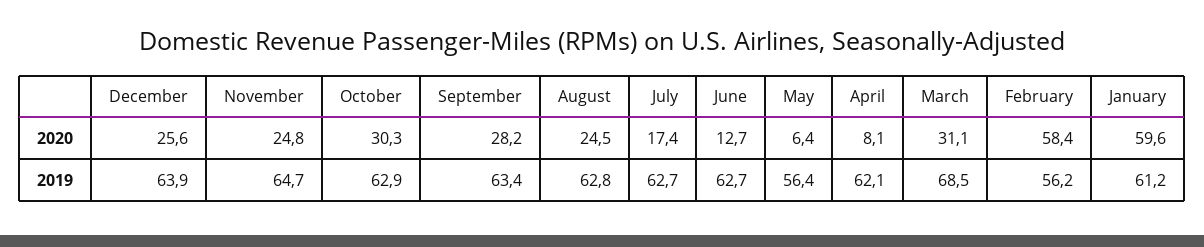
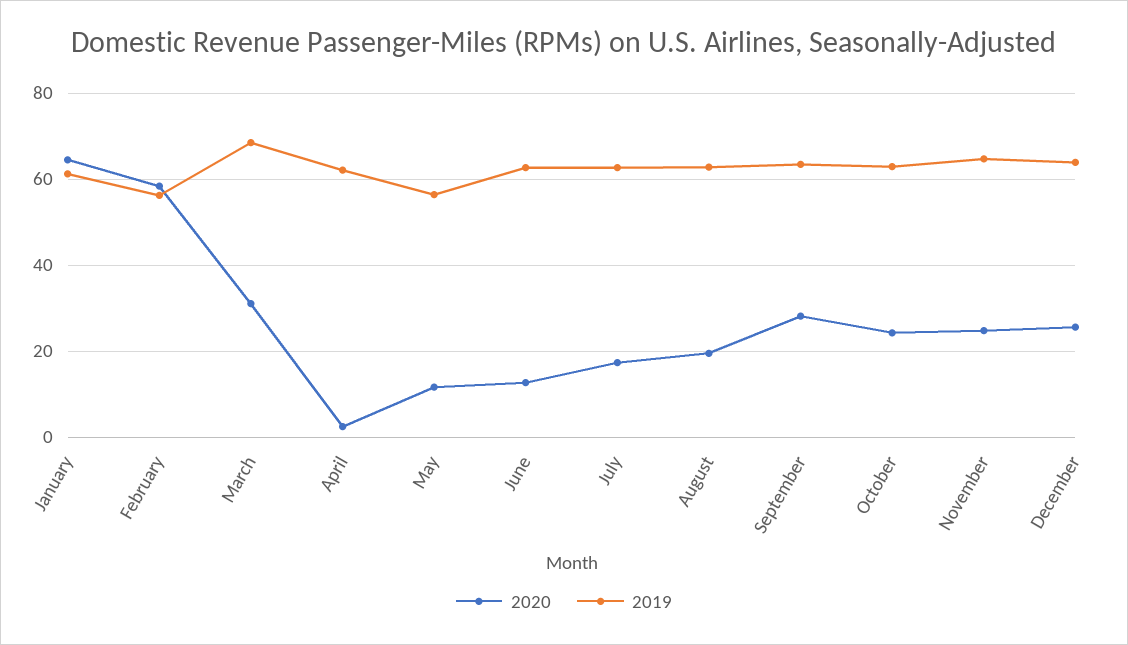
2020, October: 30.3 -> 24
2020, August: 24.5 -> 20
2020, May: 6.4 -> 12
2020, April: 8.1 -> 2
2020, January: 59.6 -> 64

